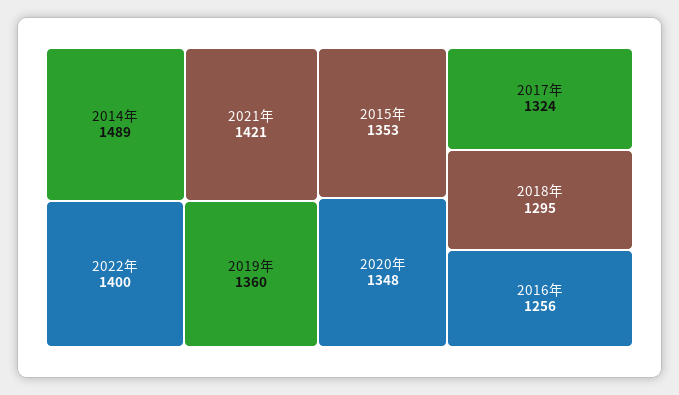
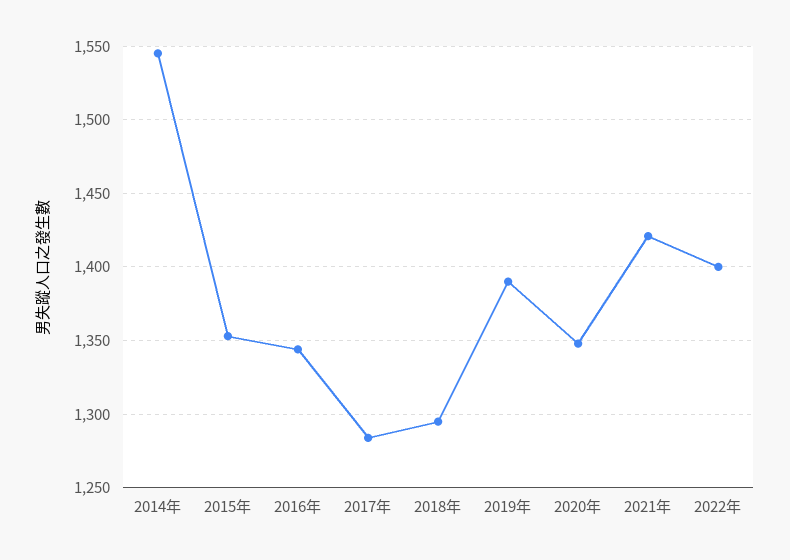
2014年: 1489 -> 1545
2019年: 1360 -> 1390
2017年: 1324 -> 1285
2016年: 1256 -> 1345

